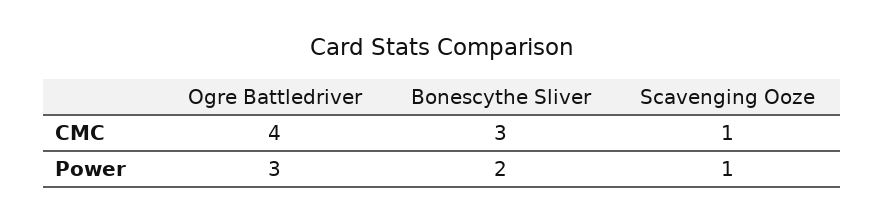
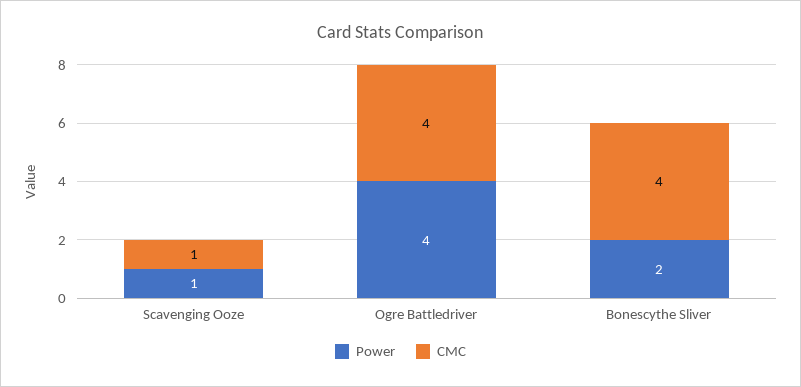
CMC, Bonescythe Sliver: 3 -> 4
Power, Ogre Battledriver: 3 -> 4

